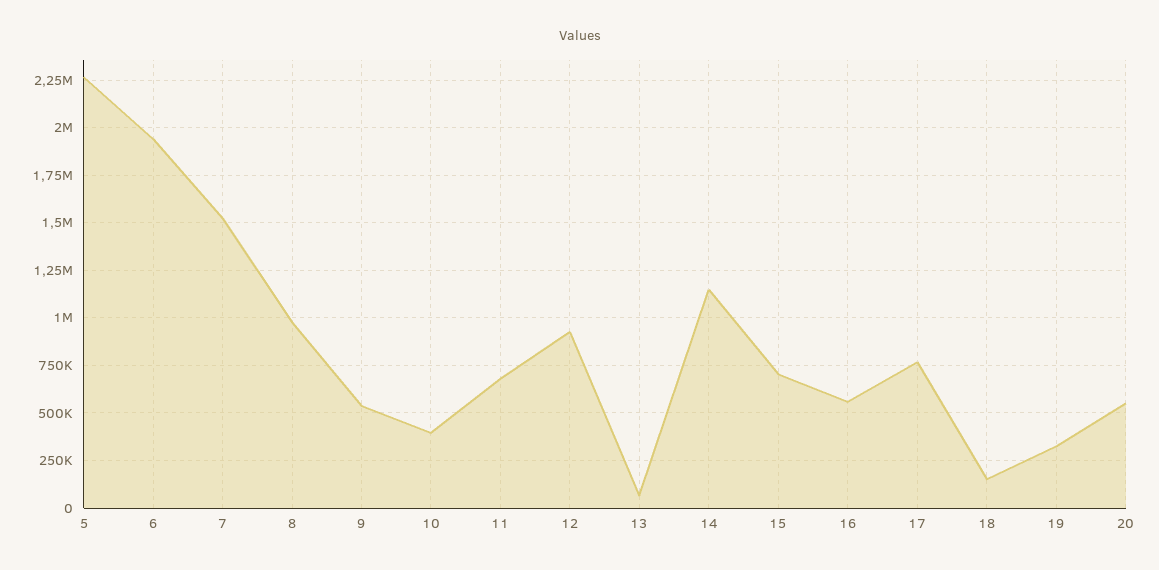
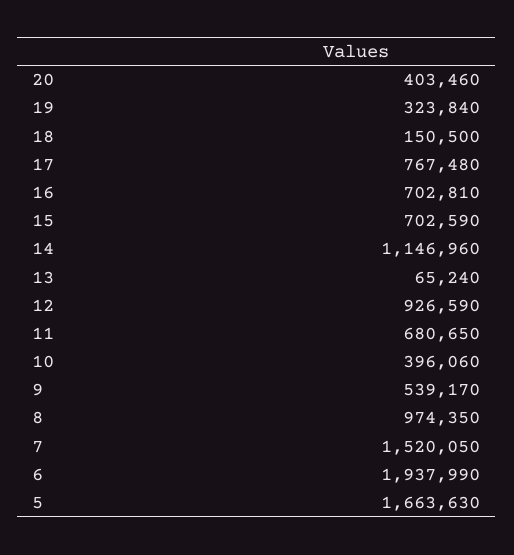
5: 2250000 -> 1663630
16: 550000 -> 702810
20: 550000 -> 403460

